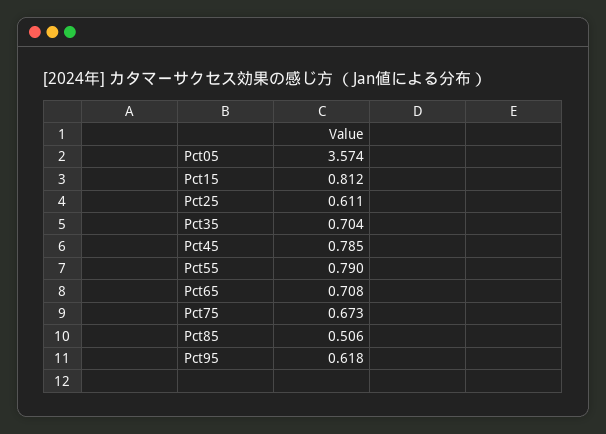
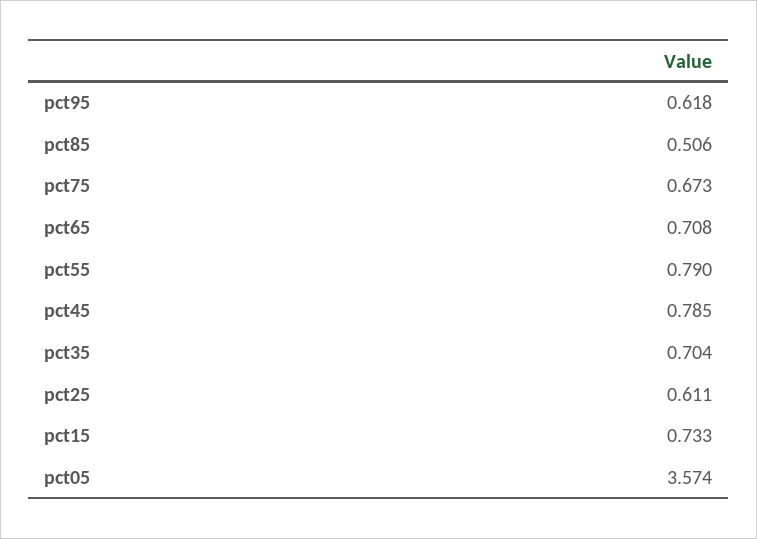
Pct15: 0.812 -> 0.733

